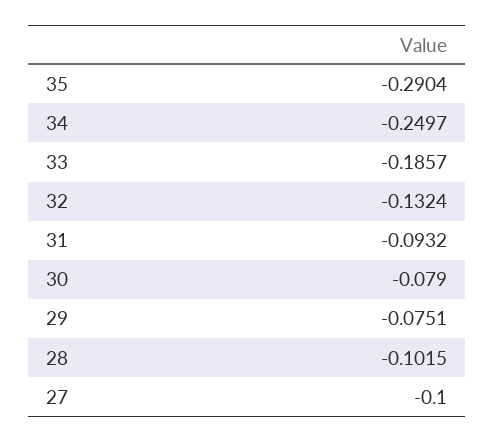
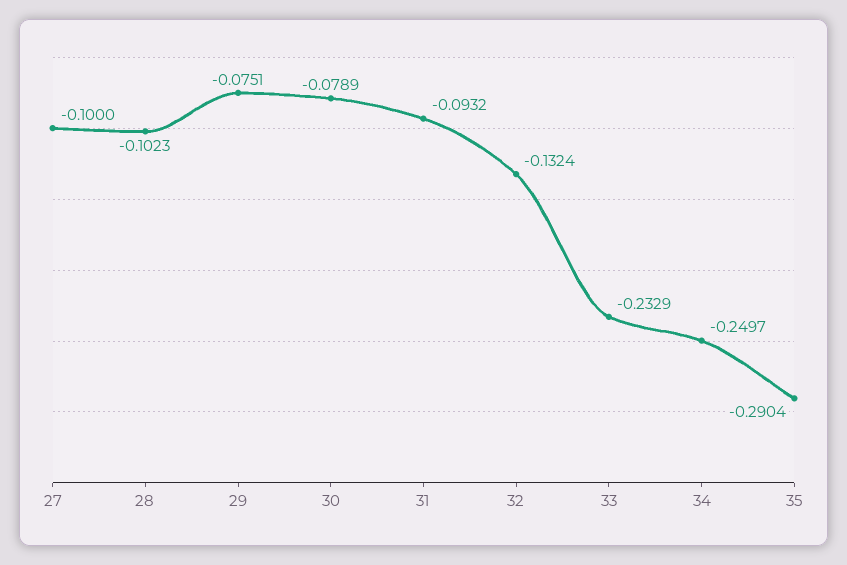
33: -0.1857 -> -0.2329
30: -0.079 -> -0.0789
28: -0.1015 -> -0.1023

